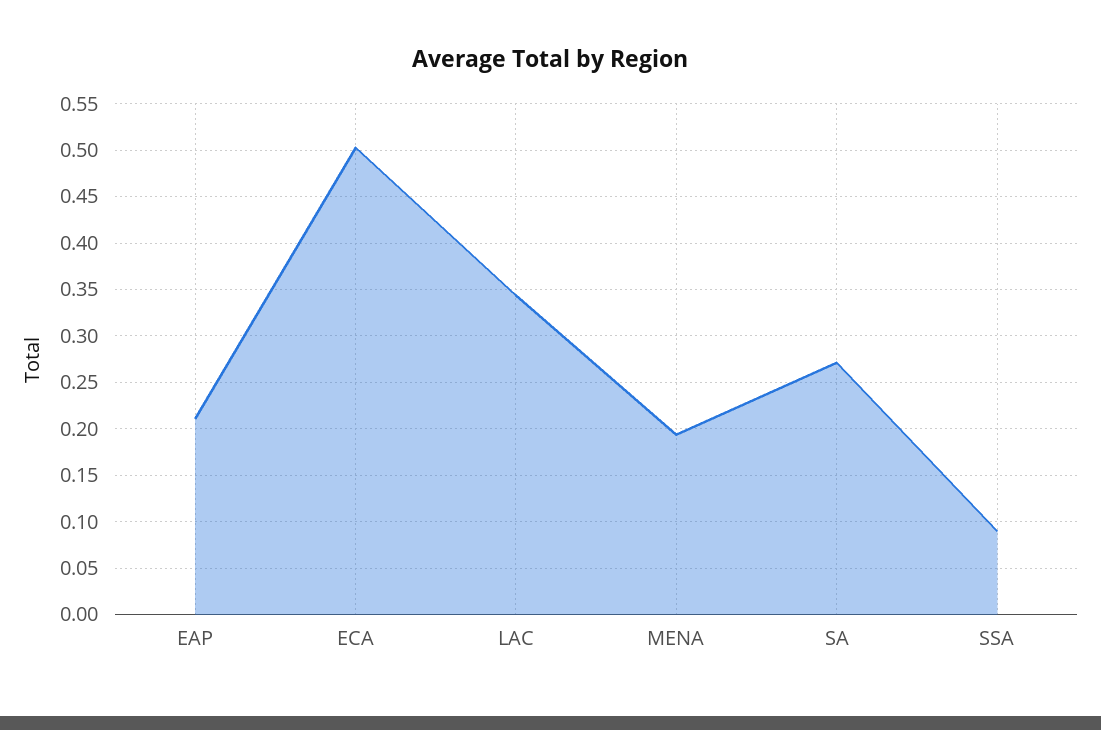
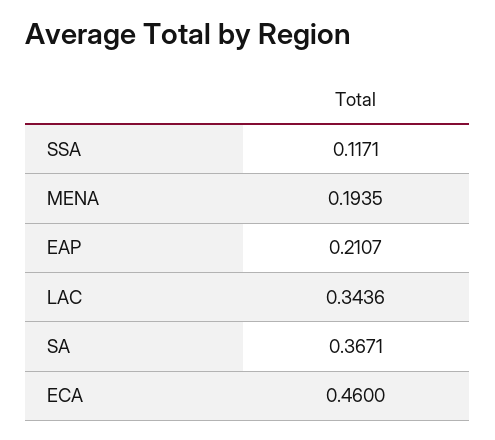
ECA: 0.5 -> 0.46
SA: 0.27 -> 0.3671
SSA: 0.09 -> 0.1171

